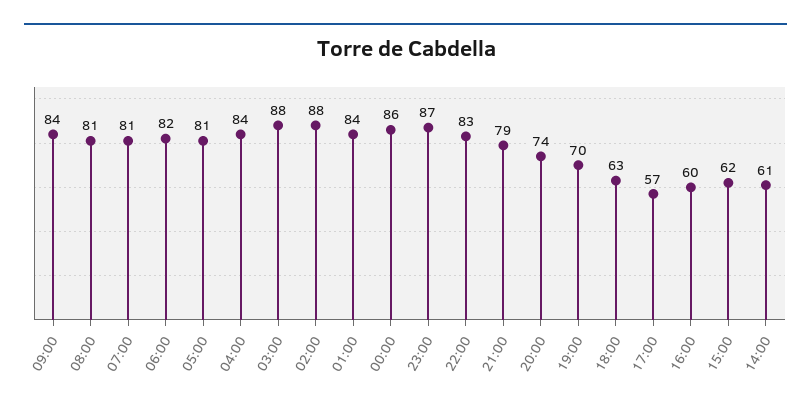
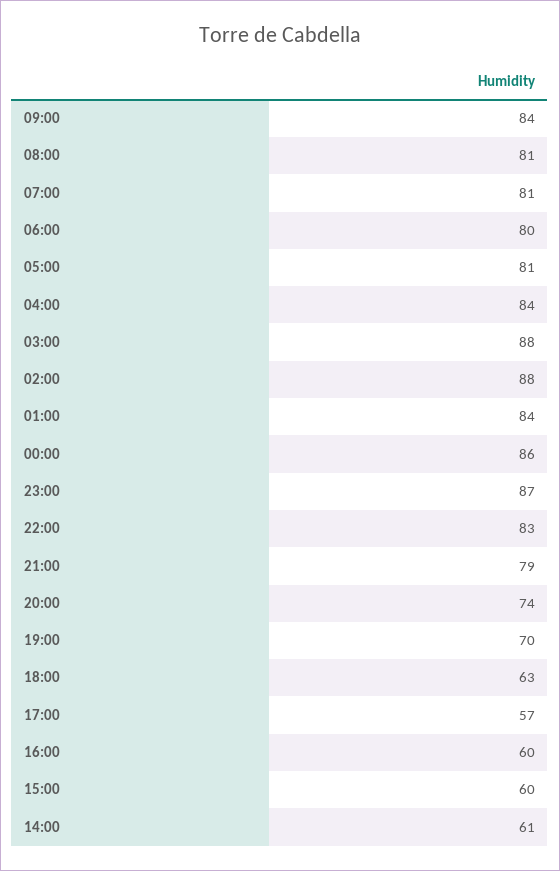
06:00: 82 -> 80
15:00: 62 -> 60

